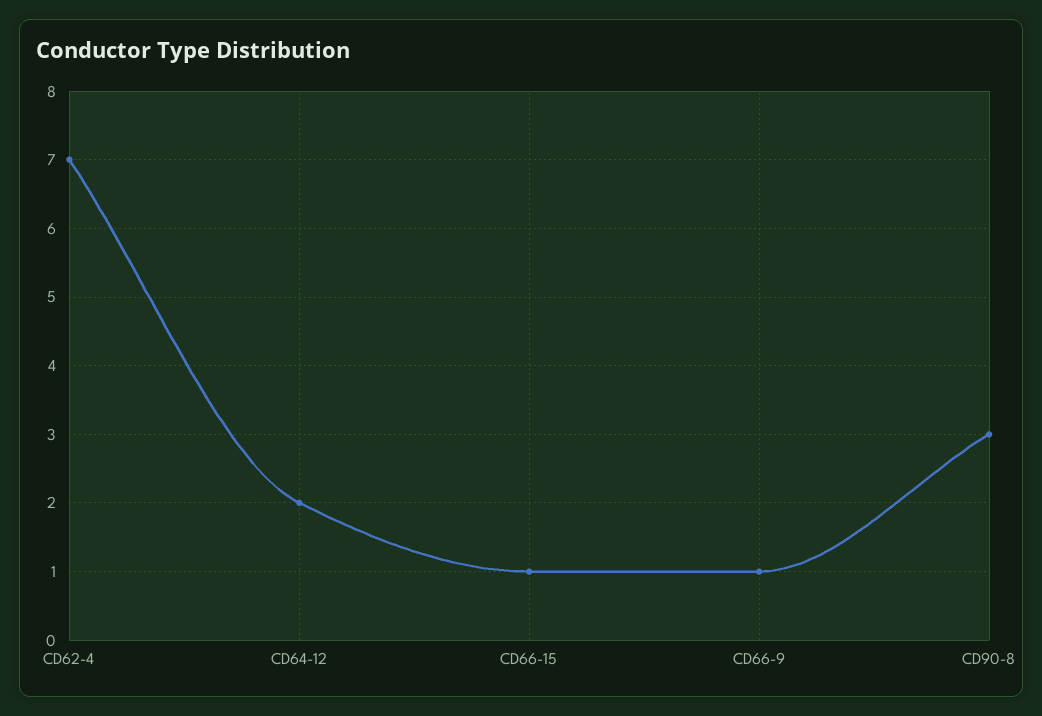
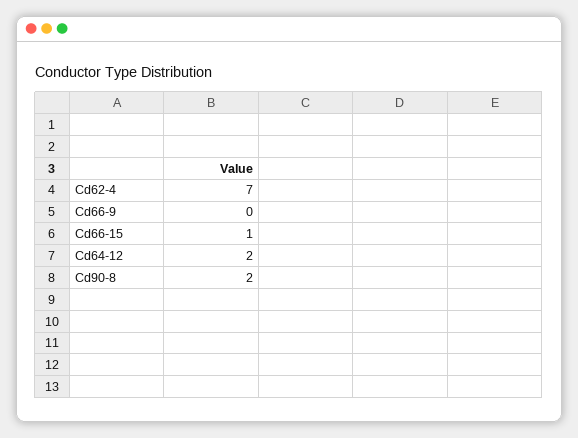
CD66-9: 1 -> 0
CD90-8: 3 -> 2

